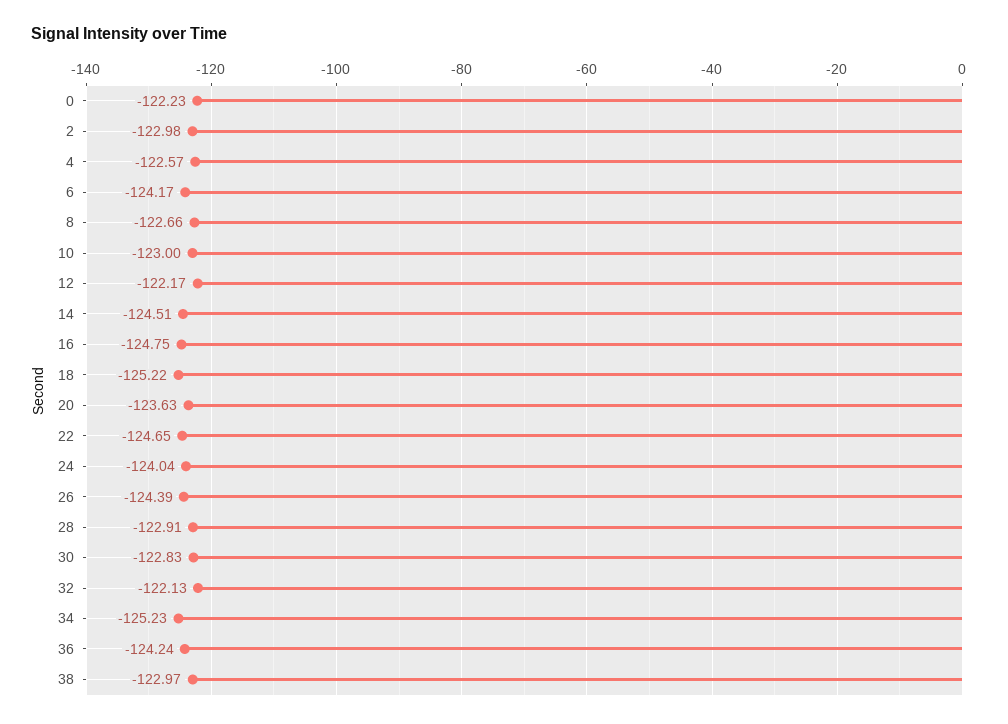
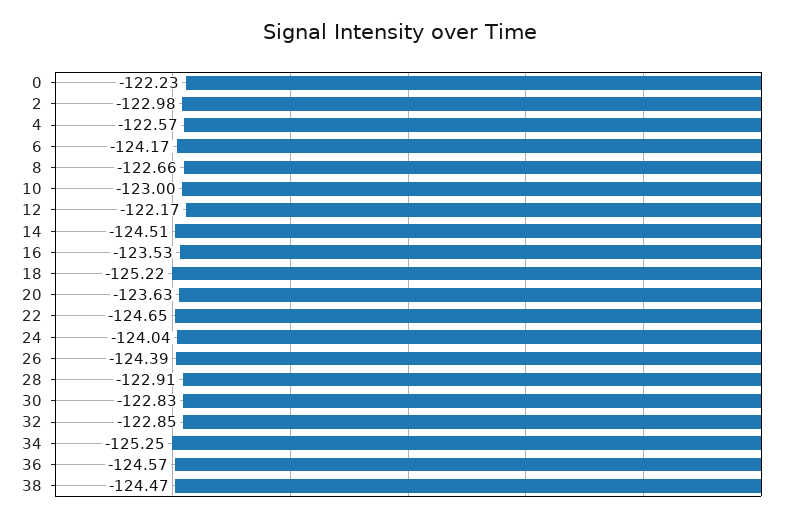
16: -124.75 -> -123.53
32: -122.13 -> -122.85
34: -125.23 -> -125.25
36: -124.24 -> -124.57
38: -122.97 -> -124.47

